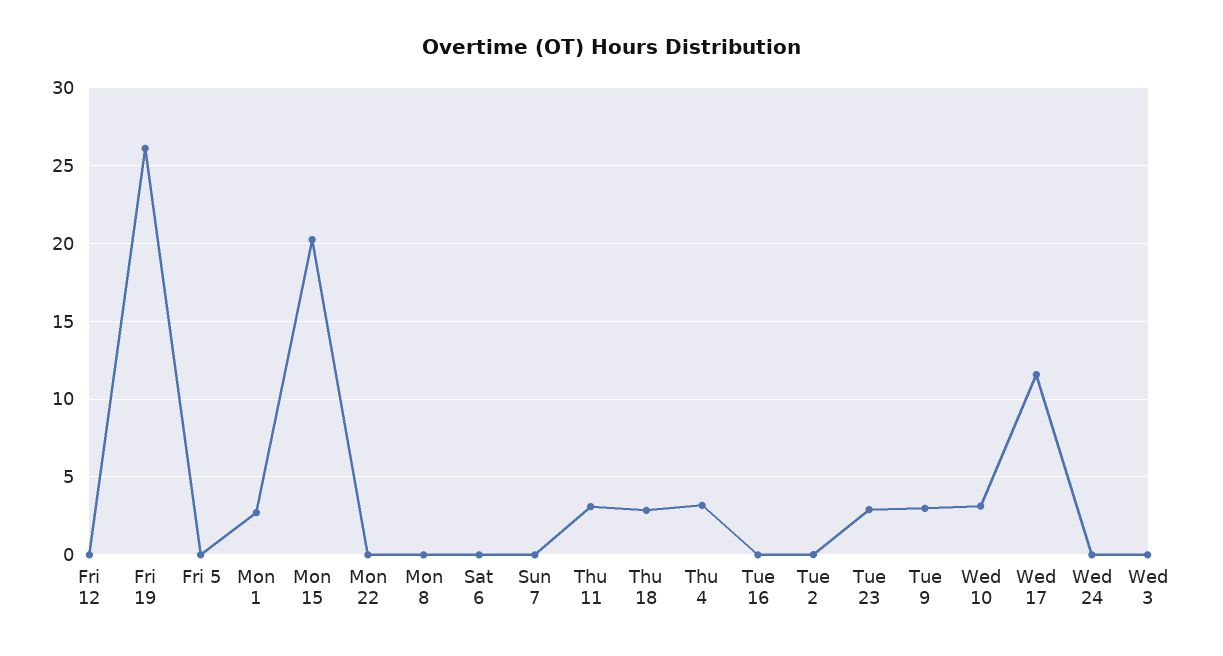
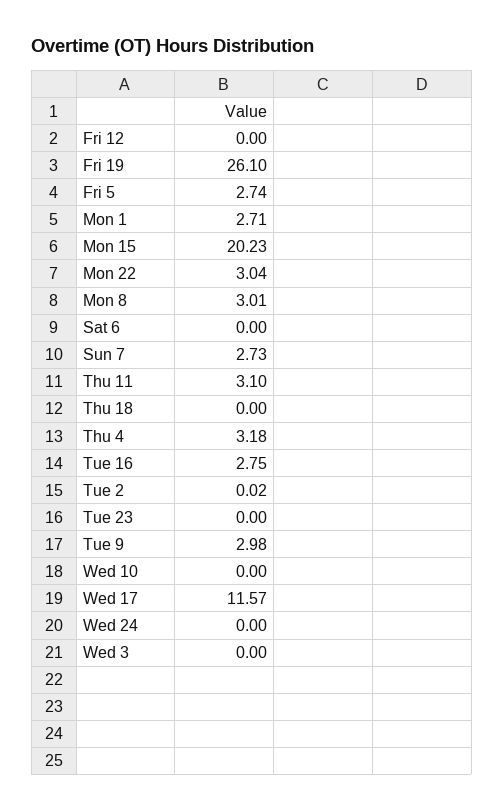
Fri 5: 0 -> 2.74
Mon 22: 0 -> 3.04
Mon 8: 0 -> 3.01
Sun 7: 0 -> 2.73
Thu 18: 3 -> 0
Tue 16: 0 -> 2.75
Tue 23: 3 -> 0
Wed 10: 3 -> 0

